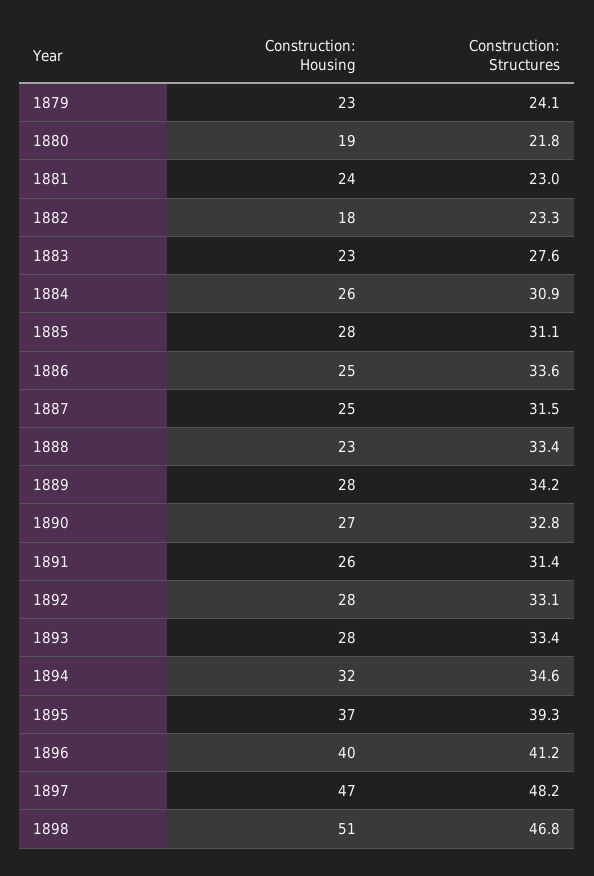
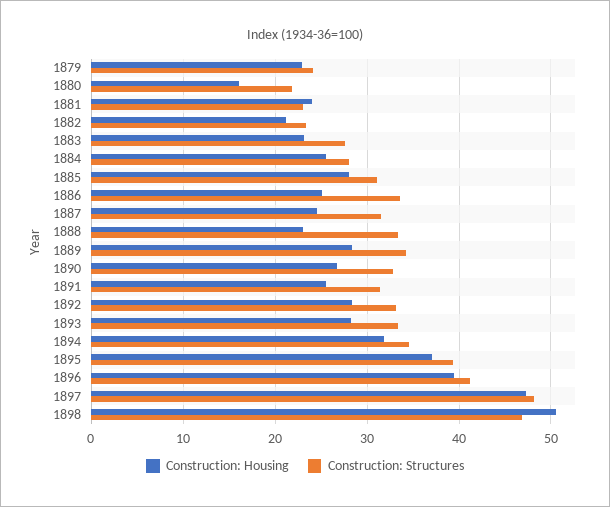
Construction: Housing, 1880: 19 -> 16
Construction: Housing, 1882: 18 -> 21
Construction: Structures, 1884: 30.9 -> 28

